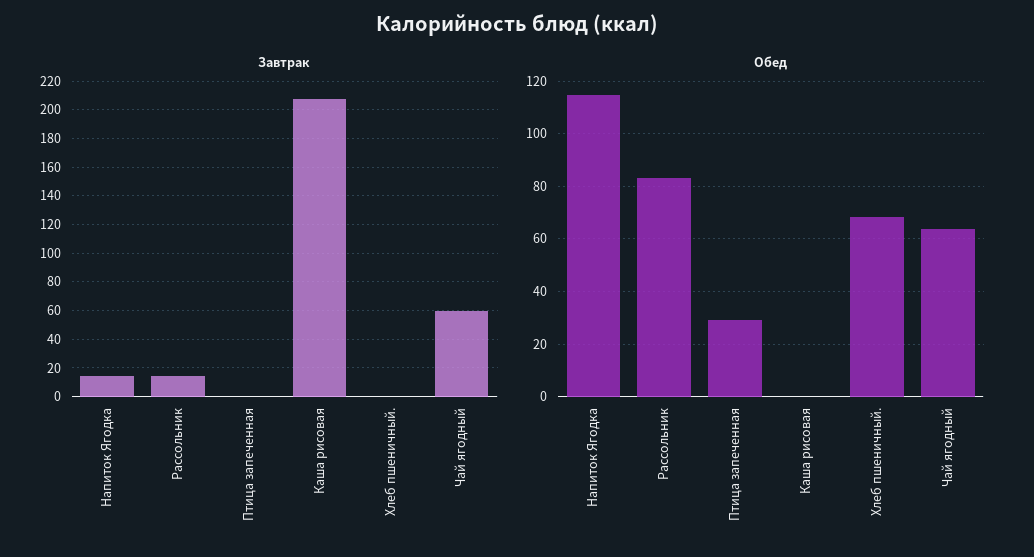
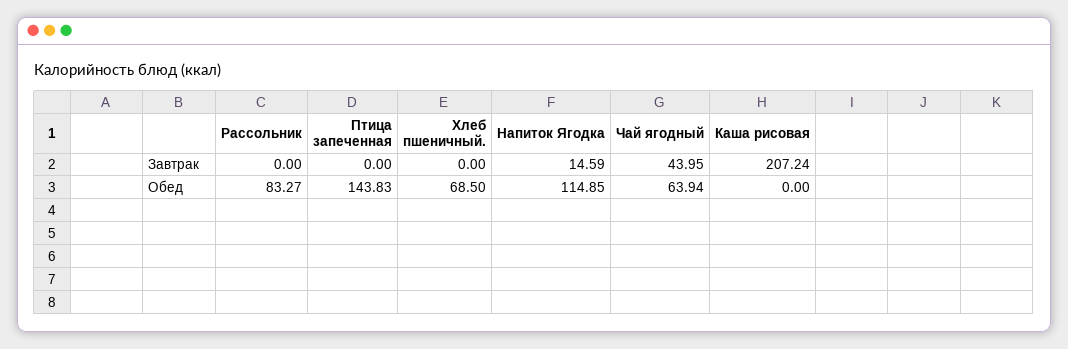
Завтрак, Рассольник: 15 -> 0
Завтрак, Чай ягодный: 60 -> 43.95
Обед, Птица запеченная: 30 -> 143.83

